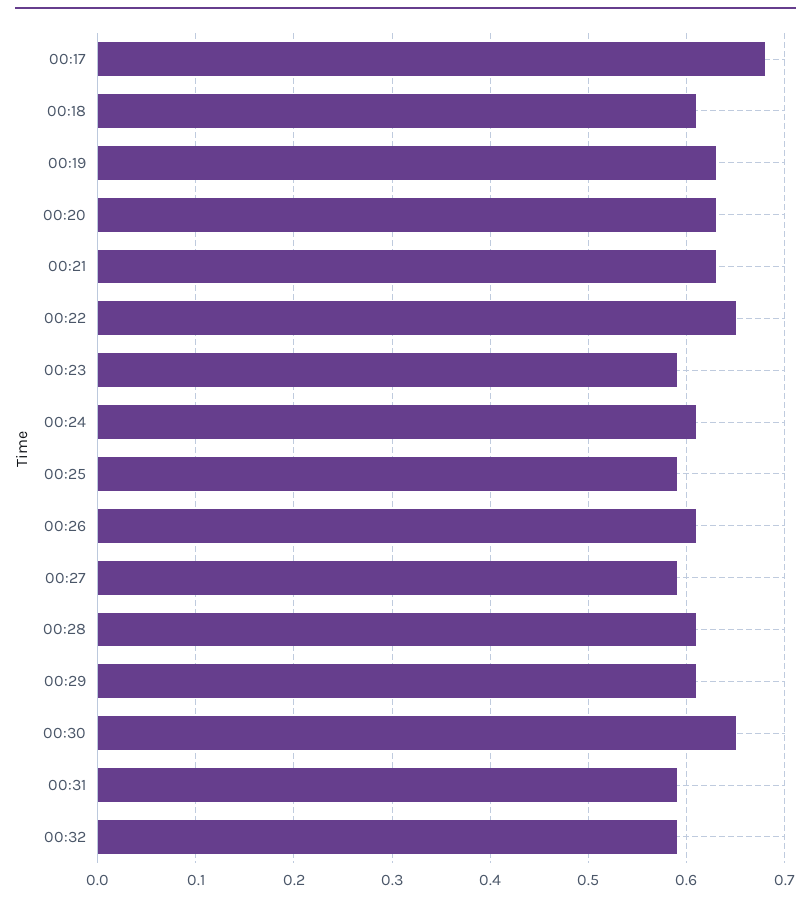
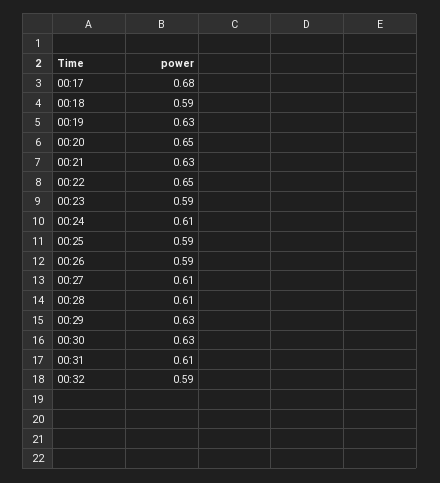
00:18: 0.61 -> 0.59
00:20: 0.63 -> 0.65
00:26: 0.61 -> 0.59
00:27: 0.59 -> 0.61
00:29: 0.61 -> 0.63
00:30: 0.65 -> 0.63
00:31: 0.59 -> 0.61

